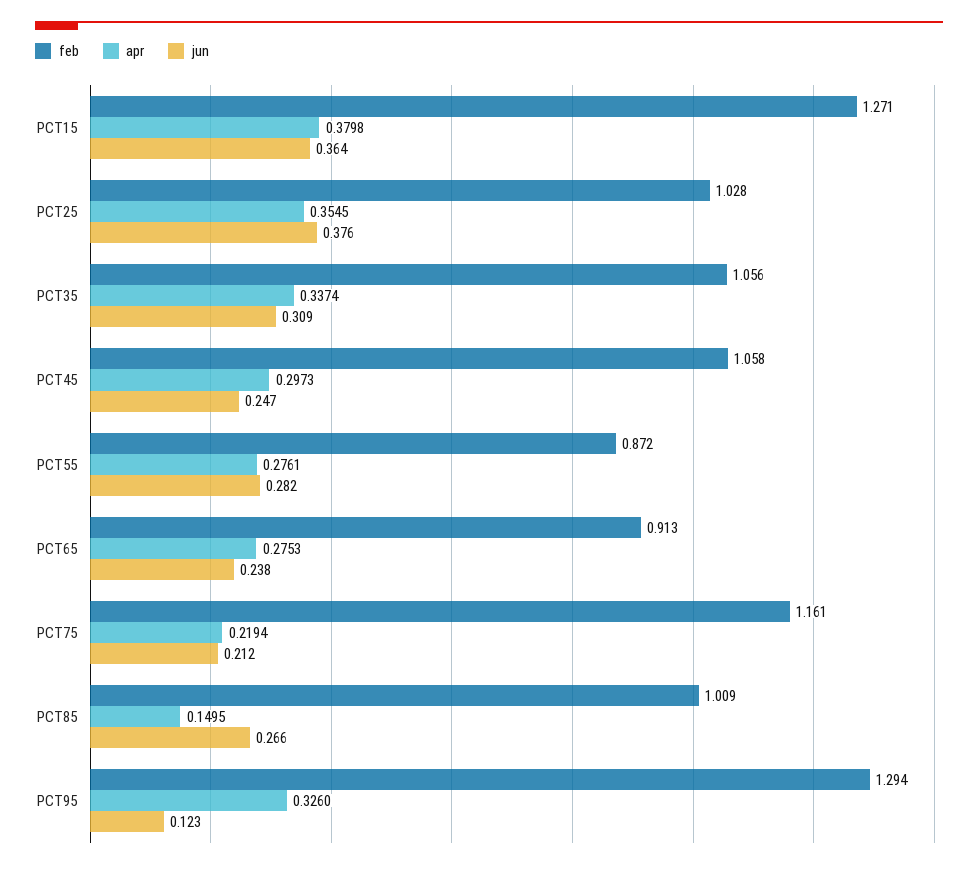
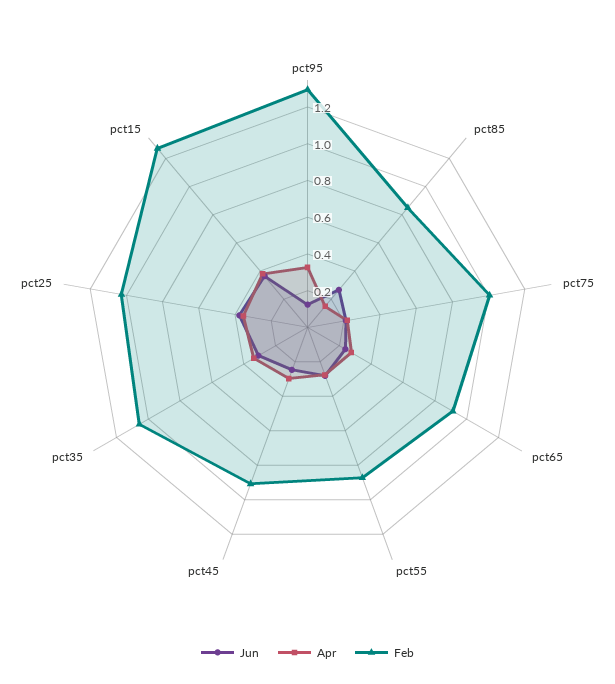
feb, PCT45: 1.058 -> 0.9
feb, PCT75: 1.161 -> 1
feb, PCT85: 1.009 -> 0.85

